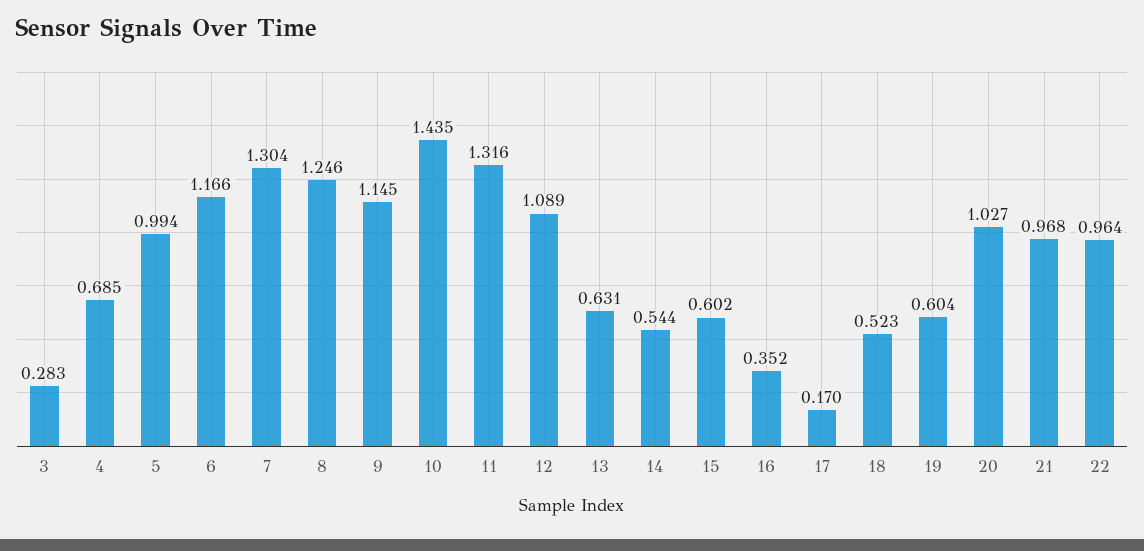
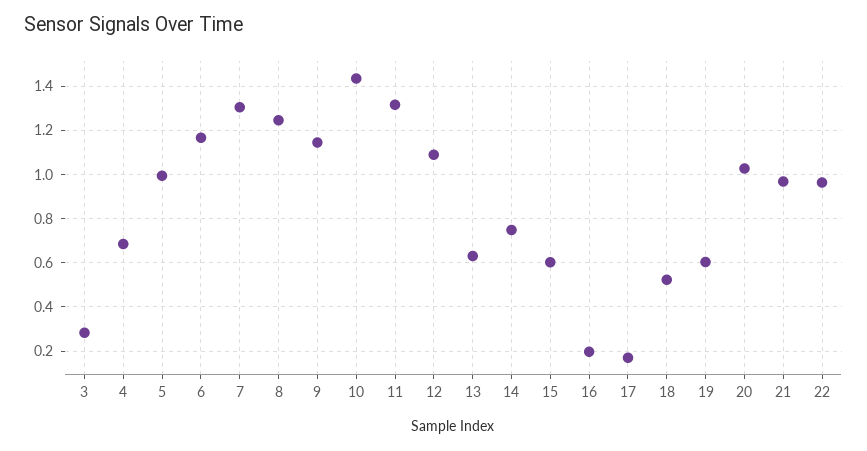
14: 0.544 -> 0.75
16: 0.352 -> 0.2

